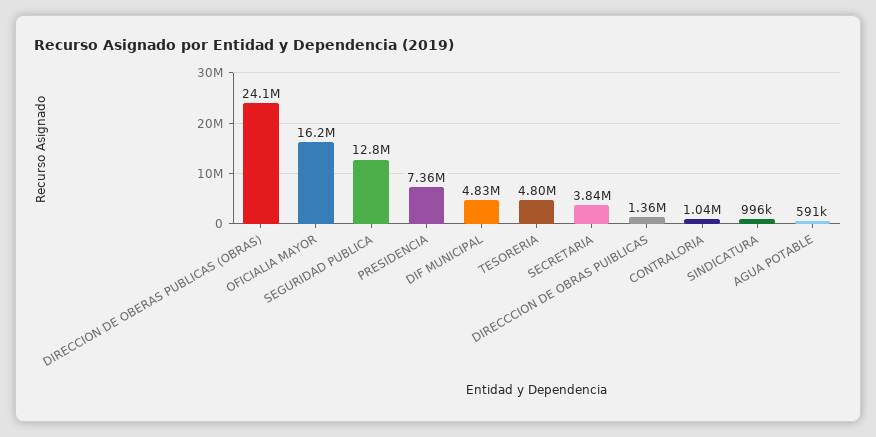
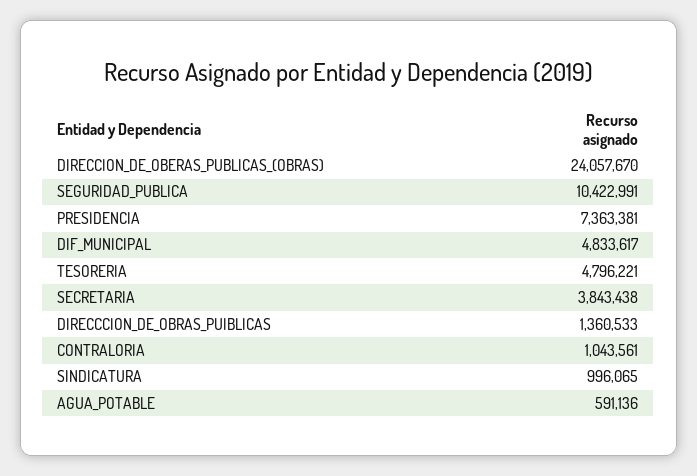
OFICIALIA MAYOR: 16200000 -> none
SEGURIDAD PUBLICA: 12800000 -> 10422991

